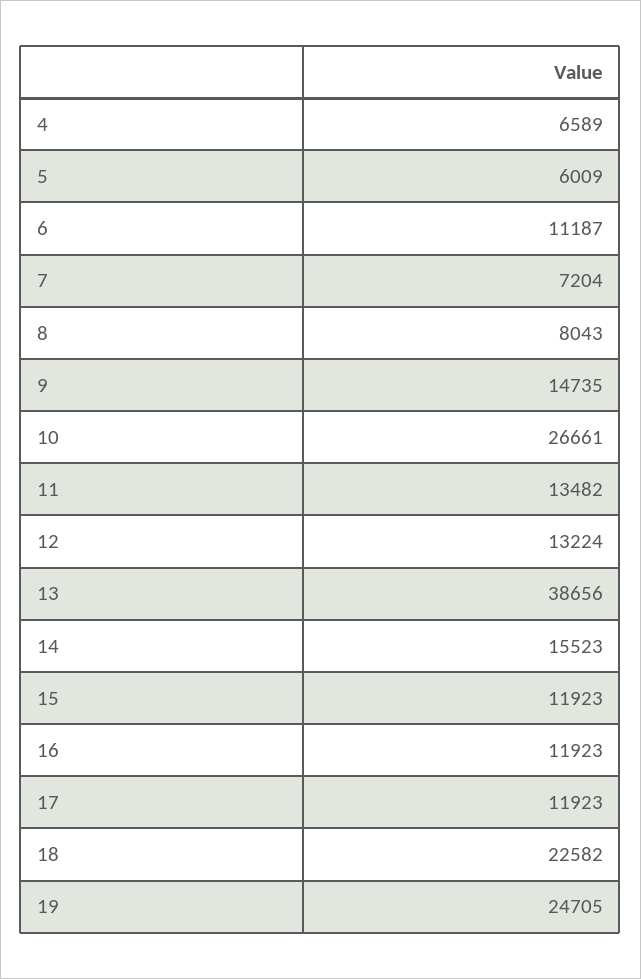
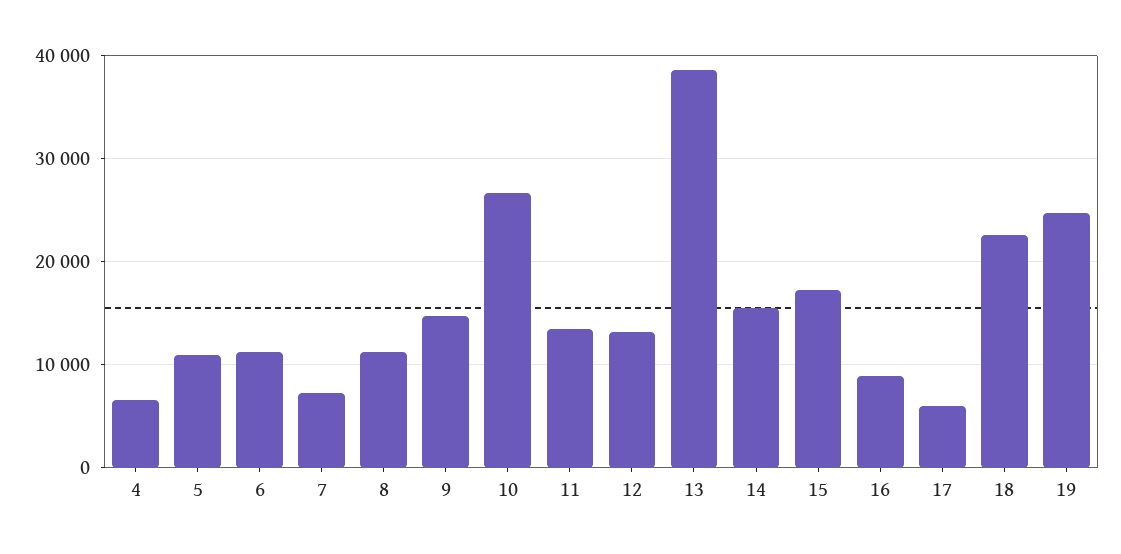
5: 6009 -> 11000
8: 8043 -> 11000
15: 11923 -> 17000
16: 11923 -> 9000
17: 11923 -> 6000

